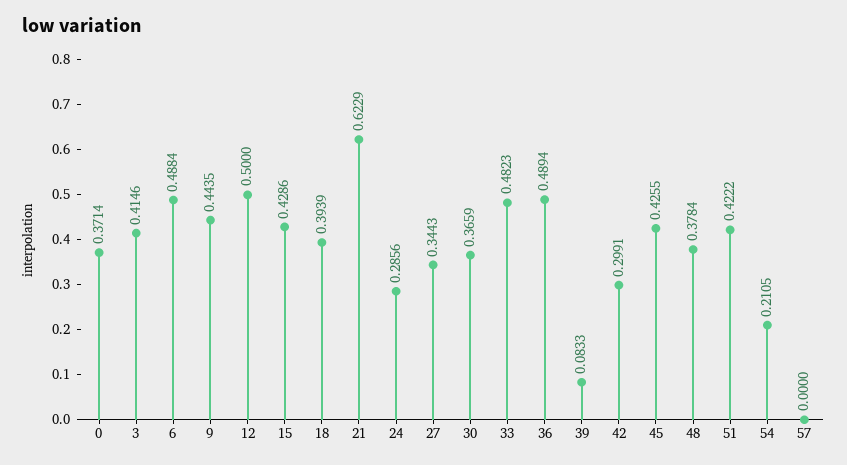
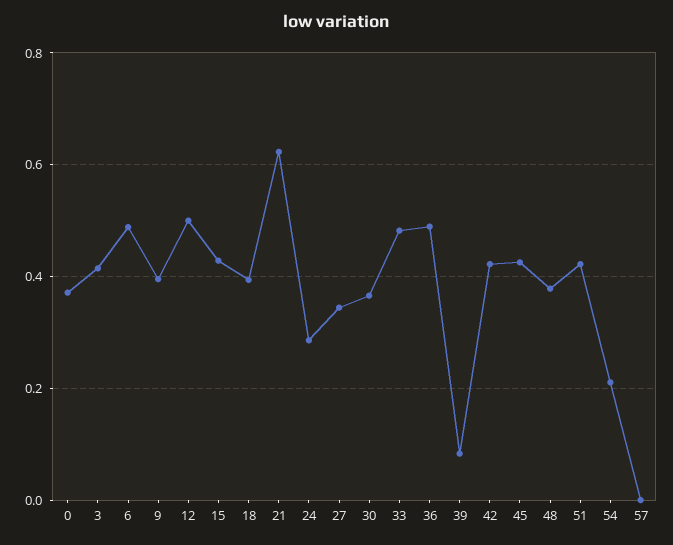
9: 0.4435 -> 0.4
42: 0.2991 -> 0.42

